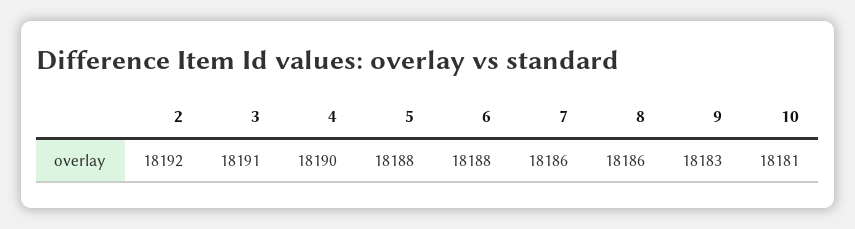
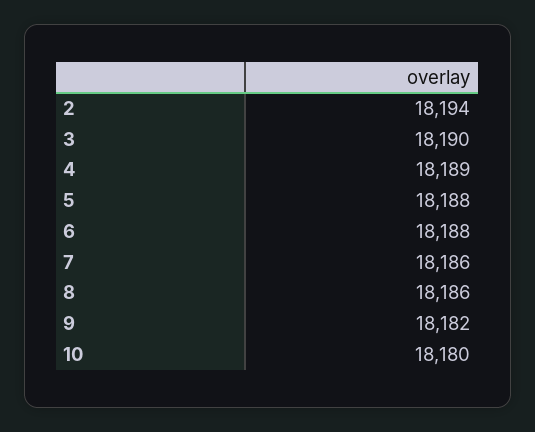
2: 18192 -> 18194
3: 18191 -> 18190
4: 18190 -> 18189
9: 18183 -> 18182
10: 18181 -> 18180

